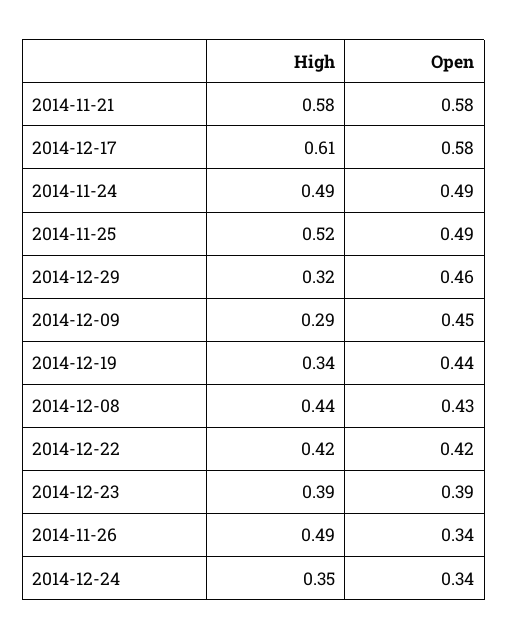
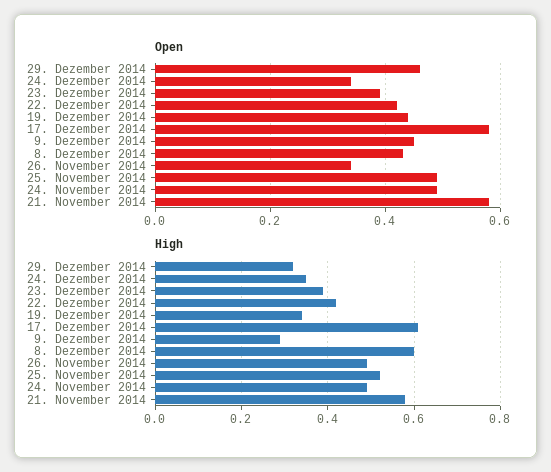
High, 2014-12-08: 0.44 -> 0.6

